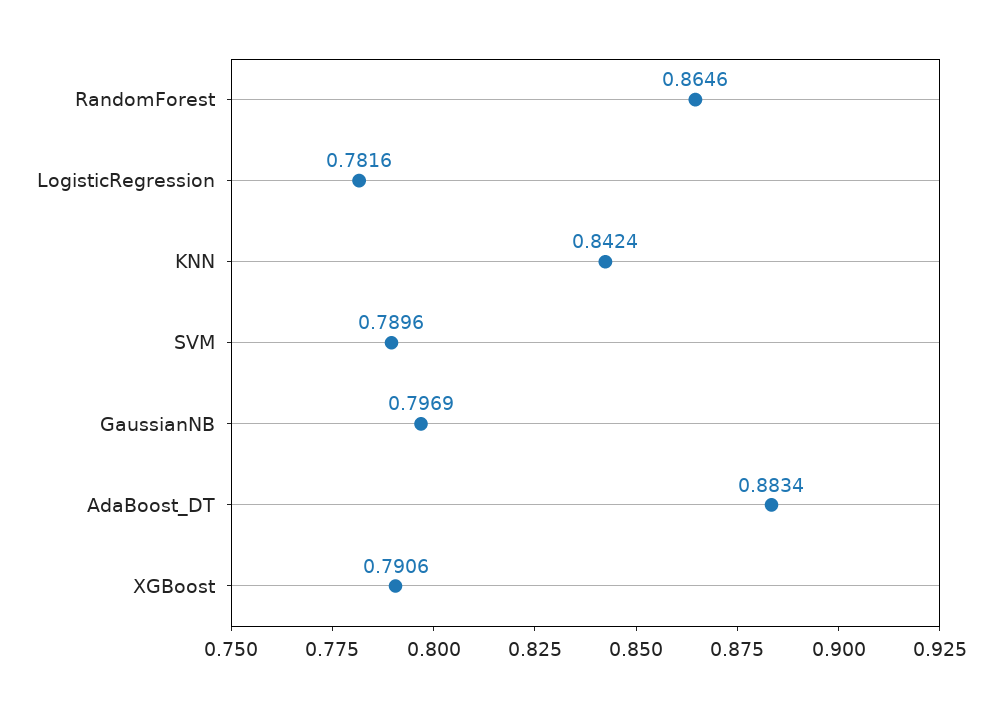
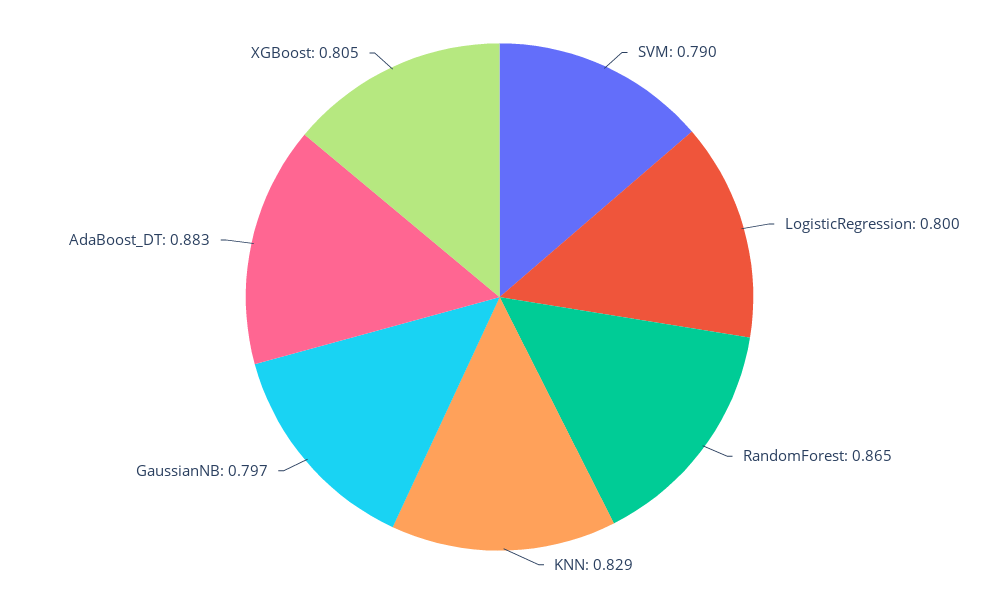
LogisticRegression: 0.7816 -> 0.8
KNN: 0.8424 -> 0.829
XGBoost: 0.7906 -> 0.805

